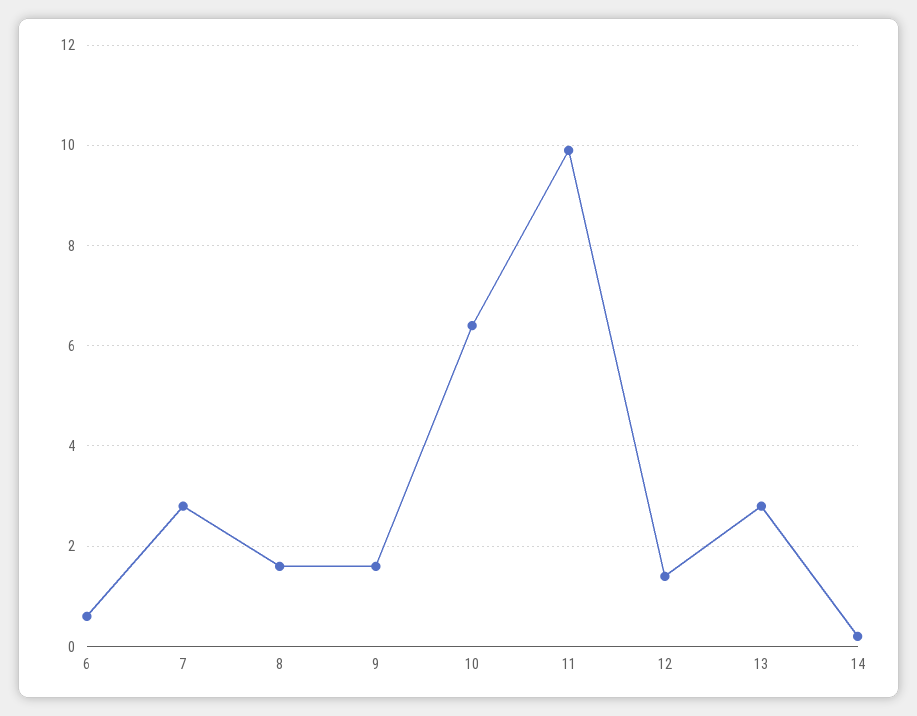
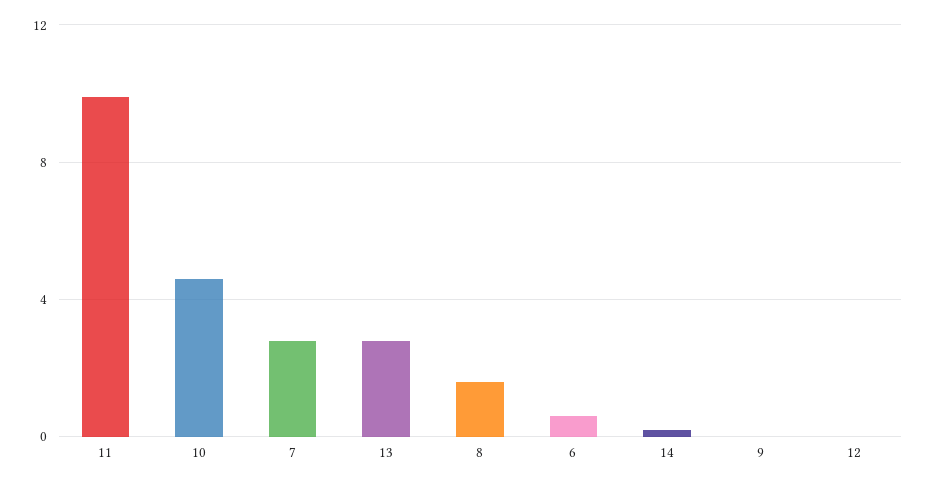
9: 1.5 -> 0
10: 6.5 -> 4.5
12: 1.5 -> 0

